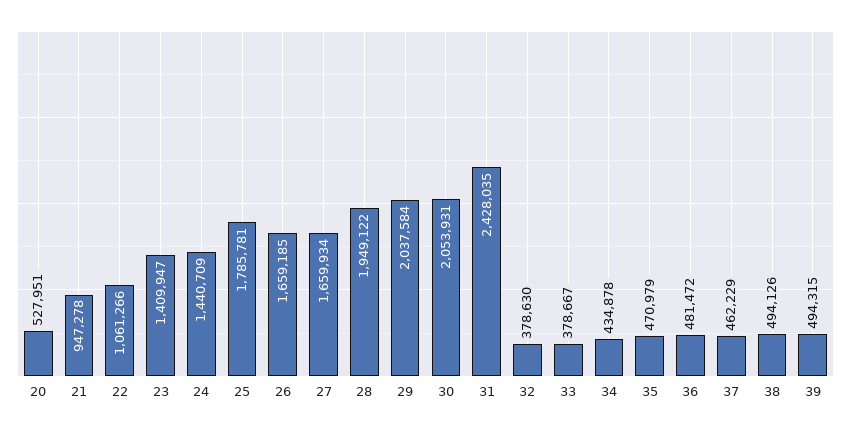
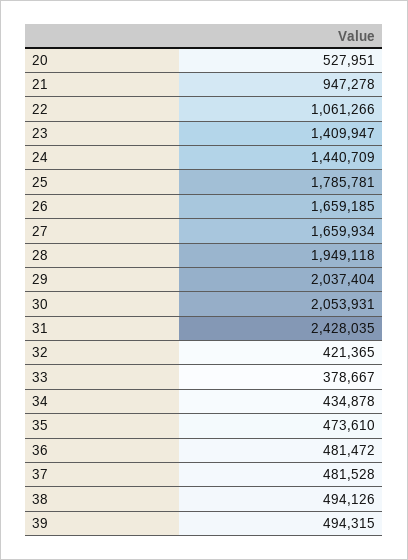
28: 1949122 -> 1949118
29: 2037584 -> 2037404
32: 378630 -> 421365
35: 470979 -> 473610
37: 462229 -> 481528

